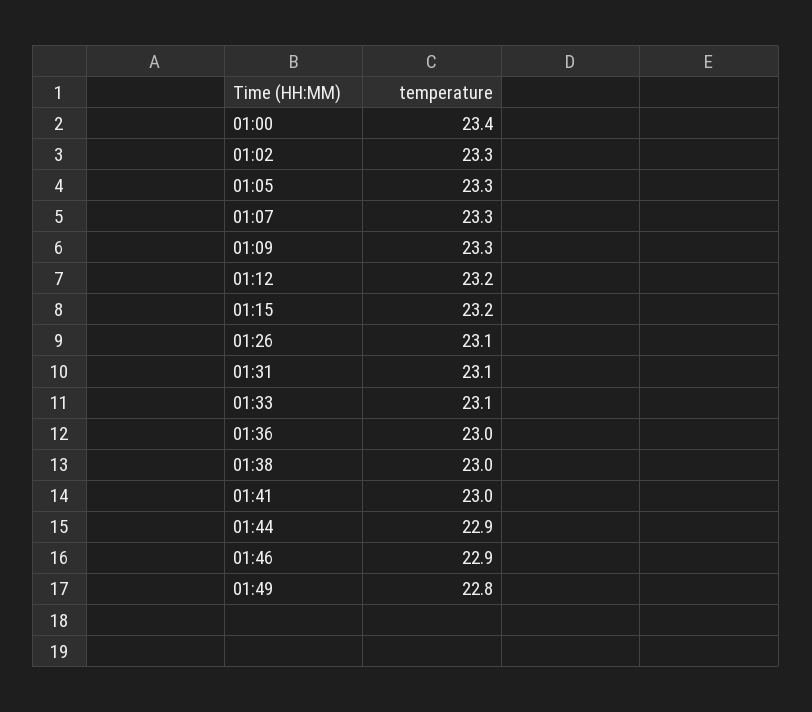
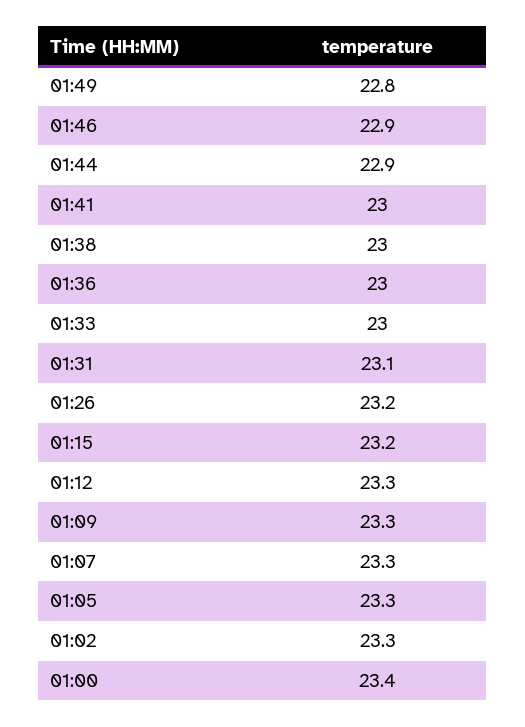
01:12: 23.2 -> 23.3
01:26: 23.1 -> 23.2
01:33: 23.1 -> 23

